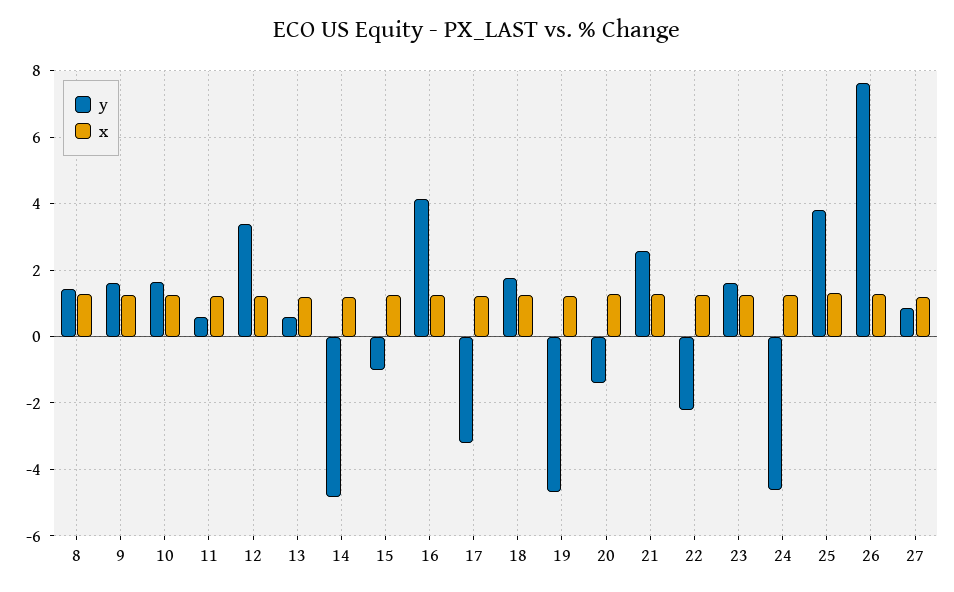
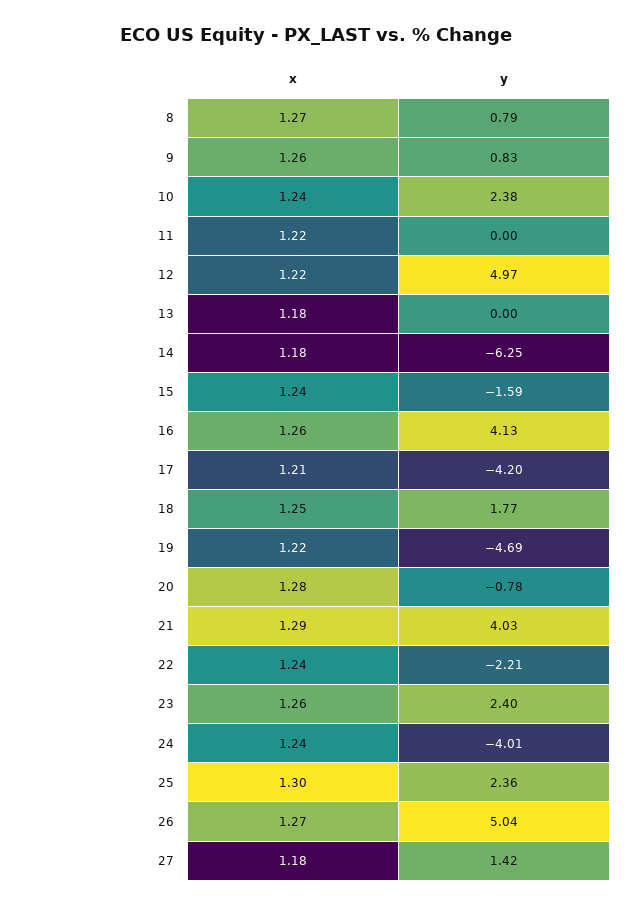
y, 8: 1.4 -> 0.79
y, 9: 1.6 -> 0.83
y, 10: 1.6 -> 2.38
y, 11: 0.6 -> 0
y, 12: 3.4 -> 4.97
y, 13: 0.6 -> 0
y, 14: -4.8 -> -6.25
y, 15: -1 -> -1.59
y, 17: -3.2 -> -4.2
y, 20: -1.4 -> -0.78
y, 21: 2.6 -> 4.03
y, 23: 1.6 -> 2.4
y, 24: -4.6 -> -4.01
y, 25: 3.8 -> 2.36
y, 26: 7.6 -> 5.04
y, 27: 0.8 -> 1.42

